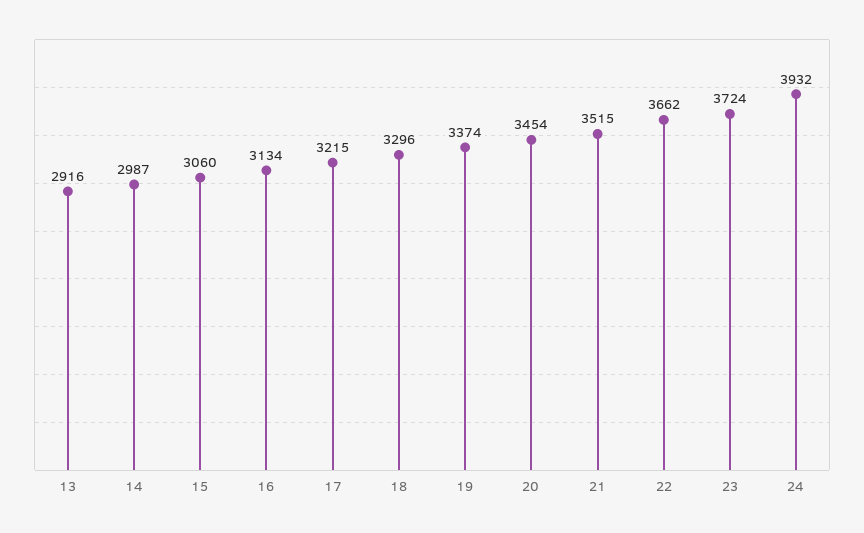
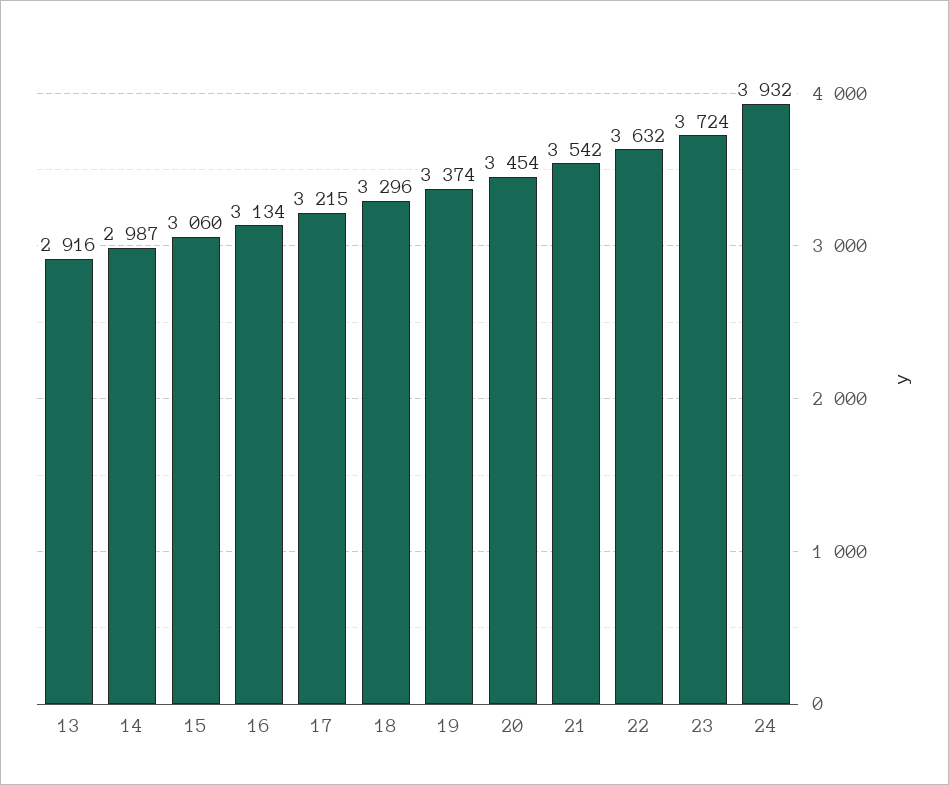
21: 3515 -> 3542
22: 3662 -> 3632

